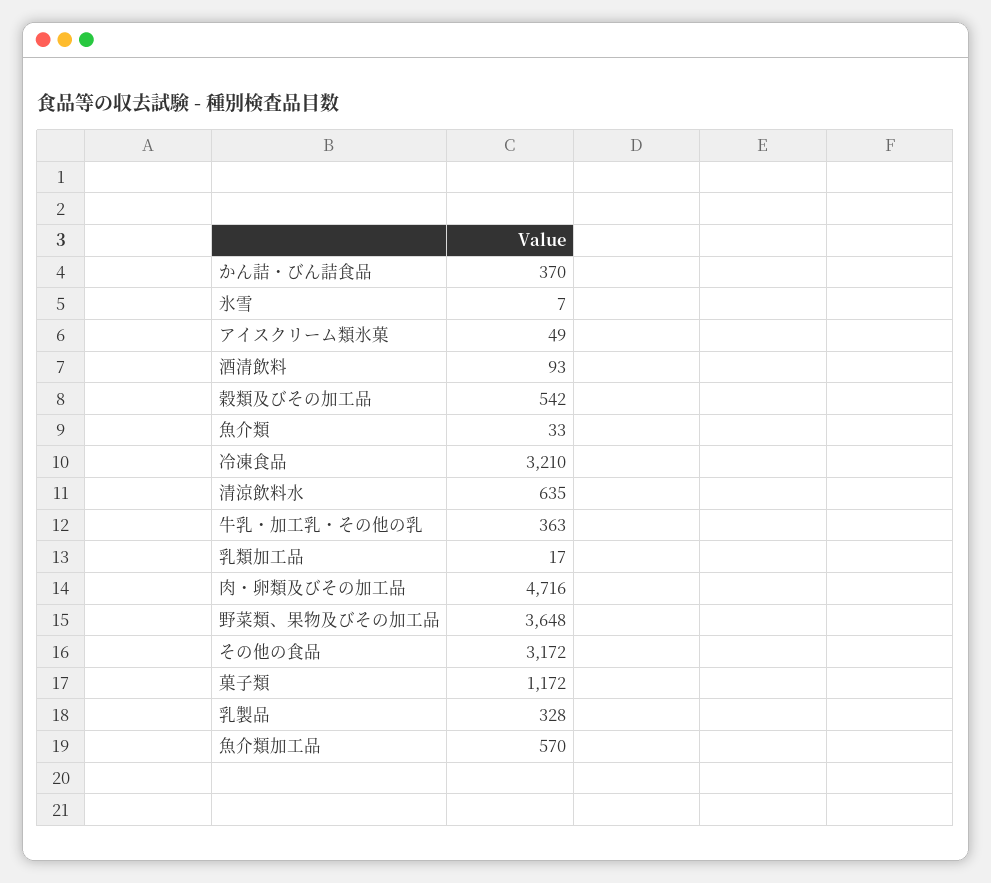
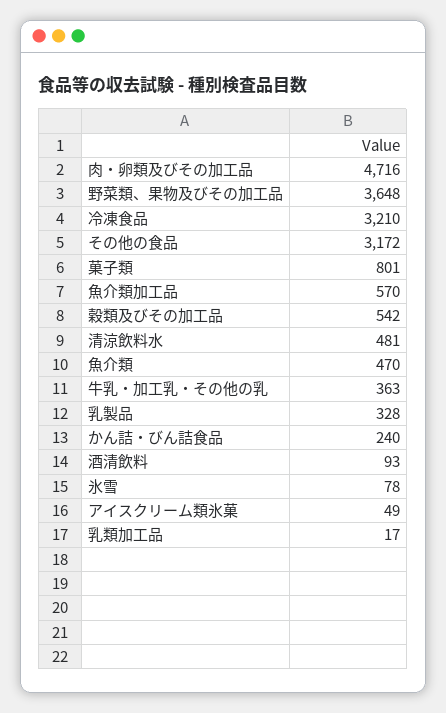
かん詰・びん詰食品: 370 -> 240
氷雪: 7 -> 78
魚介類: 33 -> 470
清涼飲料水: 635 -> 481
菓子類: 1172 -> 801

